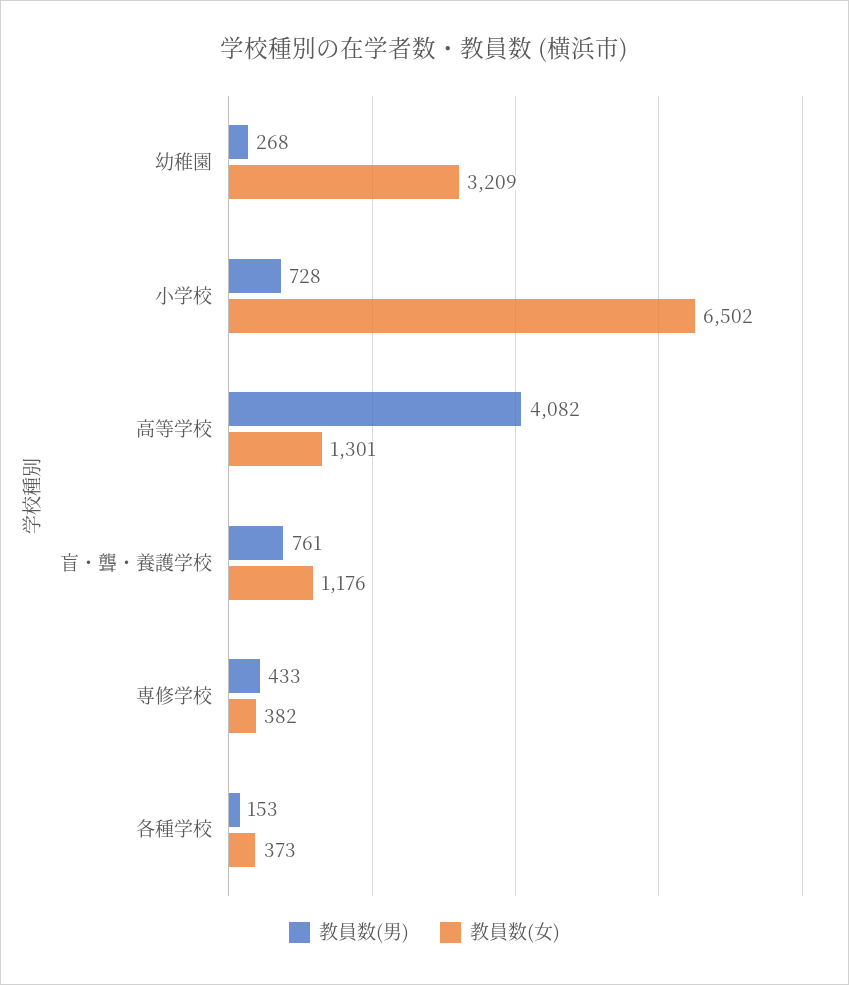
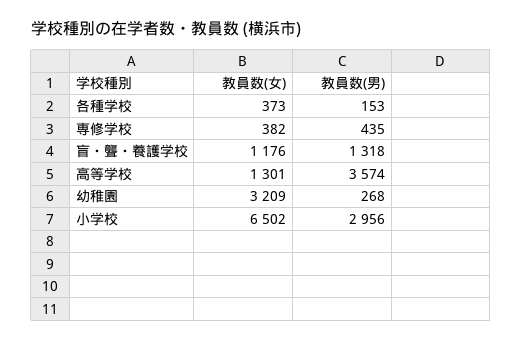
教員数(男), 小学校: 728 -> 2956
教員数(男), 高等学校: 4082 -> 3574
教員数(男), 盲・聾・養護学校: 761 -> 1318
教員数(男), 専修学校: 433 -> 435

